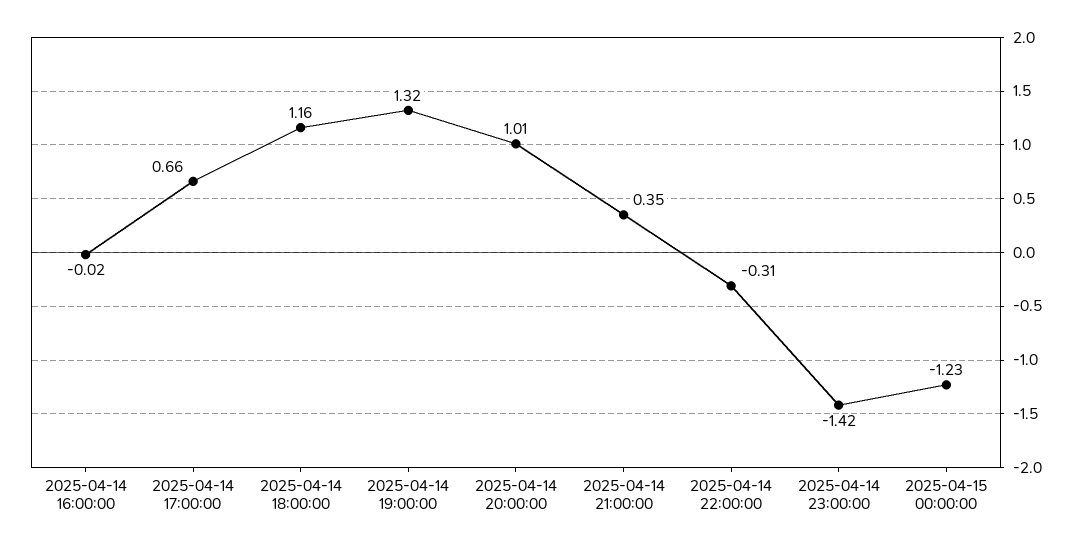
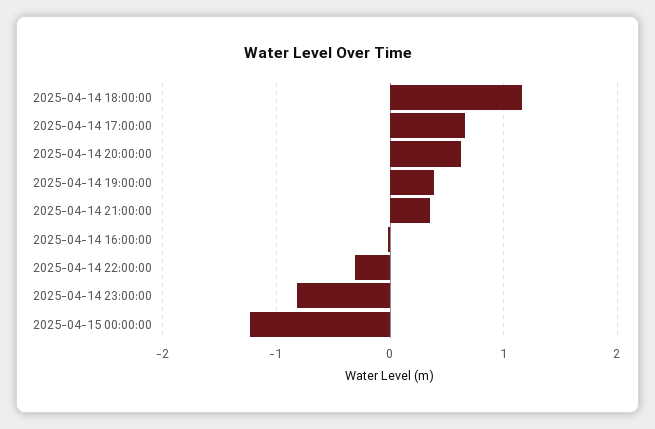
2025-04-14 19:00:00: 1.32 -> 0.4
2025-04-14 20:00:00: 1.01 -> 0.6
2025-04-14 23:00:00: -1.42 -> -0.8

